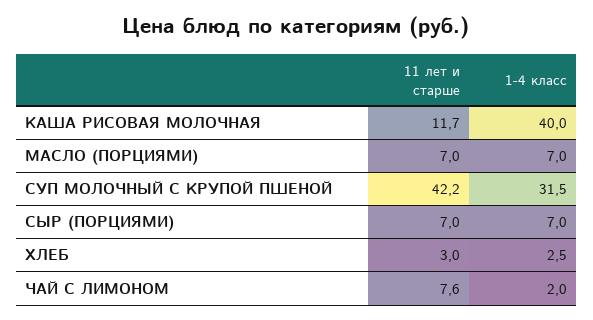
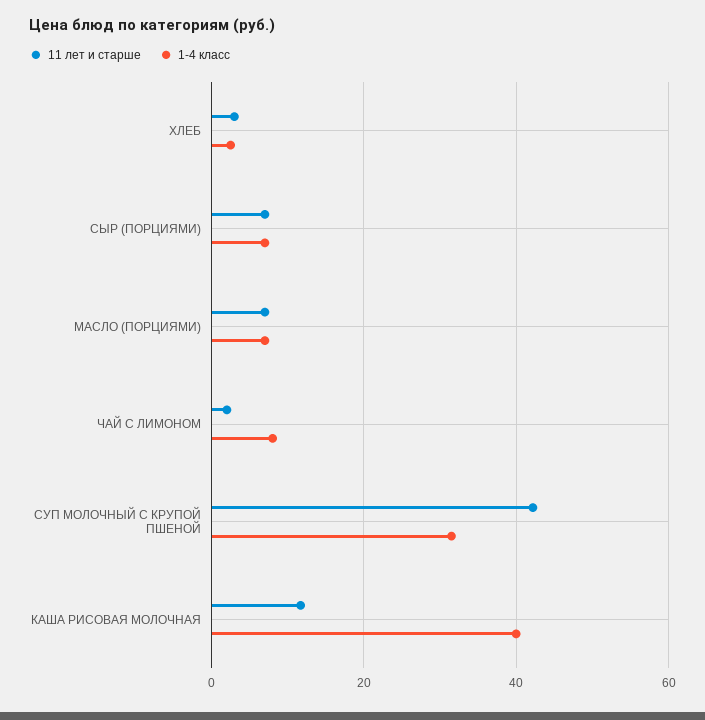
11 лет и старше, ЧАЙ С ЛИМОНОМ: 7.6 -> 2
1-4 класс, ЧАЙ С ЛИМОНОМ: 2 -> 8

